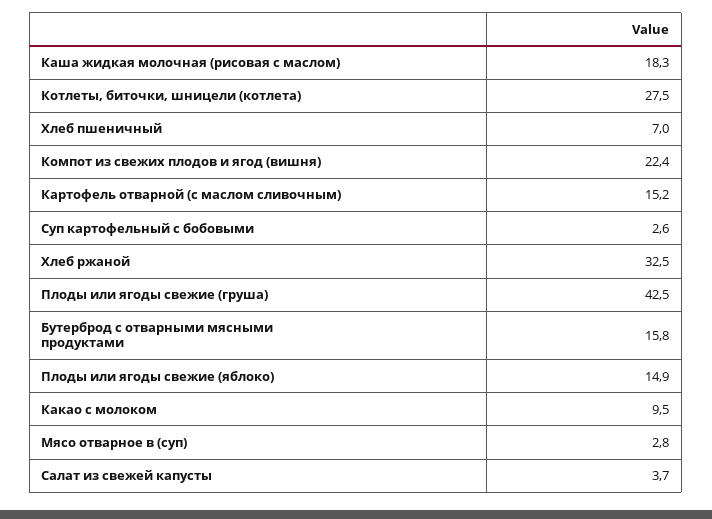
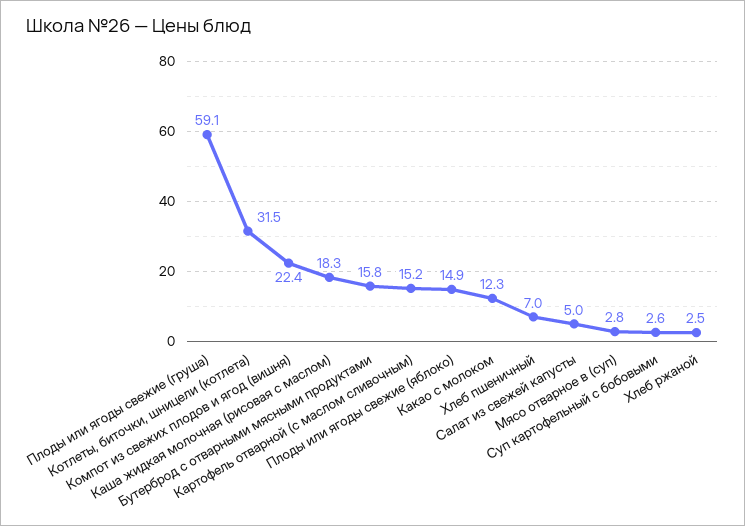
Котлеты, биточки, шницели (котлета): 27.5 -> 31.5
Хлеб ржаной: 32.5 -> 2.5
Плоды или ягоды свежие (груша): 42.5 -> 59.1
Какао с молоком: 9.5 -> 12.3
Салат из свежей капусты: 3.7 -> 5

